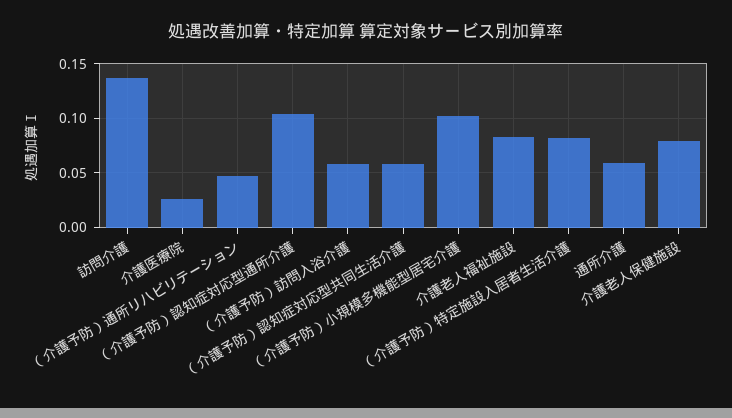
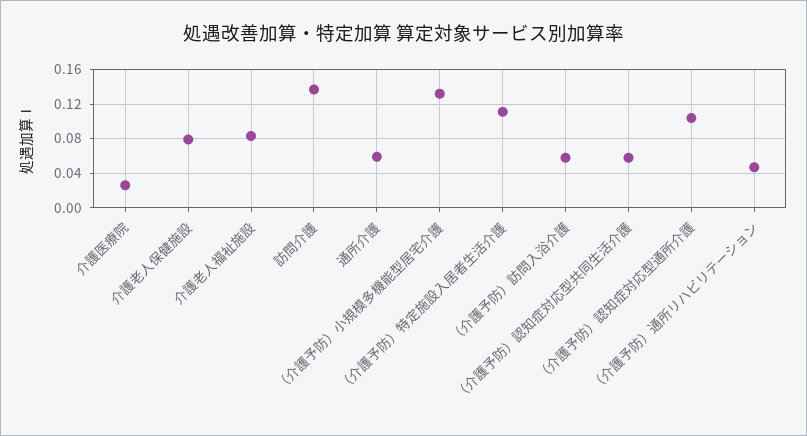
（介護予防）小規模多機能型居宅介護: 0.1 -> 0.13
（介護予防）特定施設入居者生活介護: 0.08 -> 0.11

